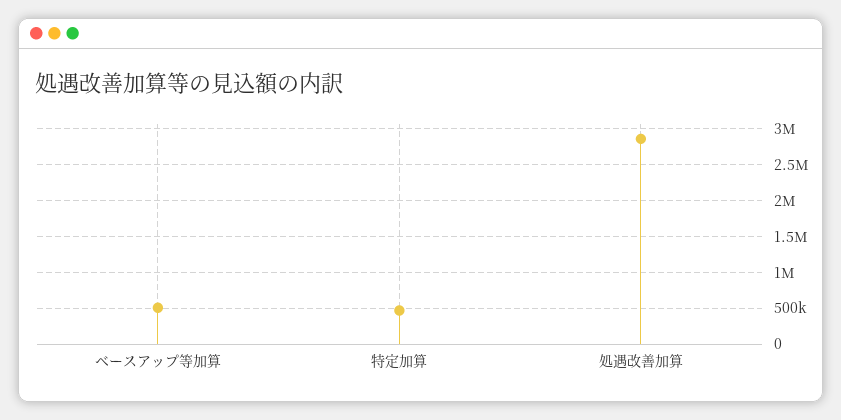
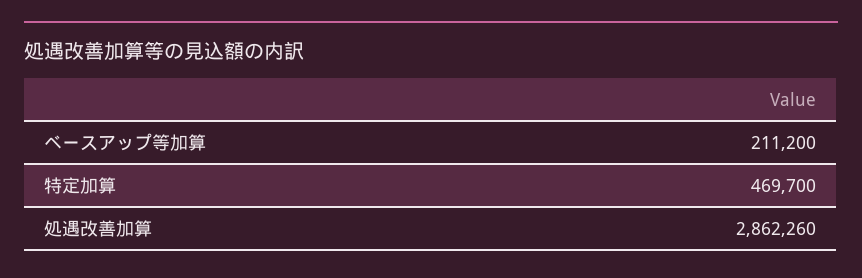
ベースアップ等加算: 500000 -> 211200

